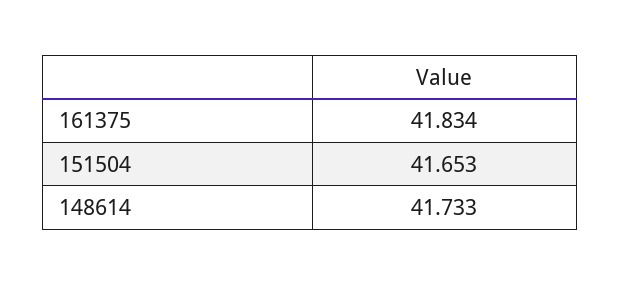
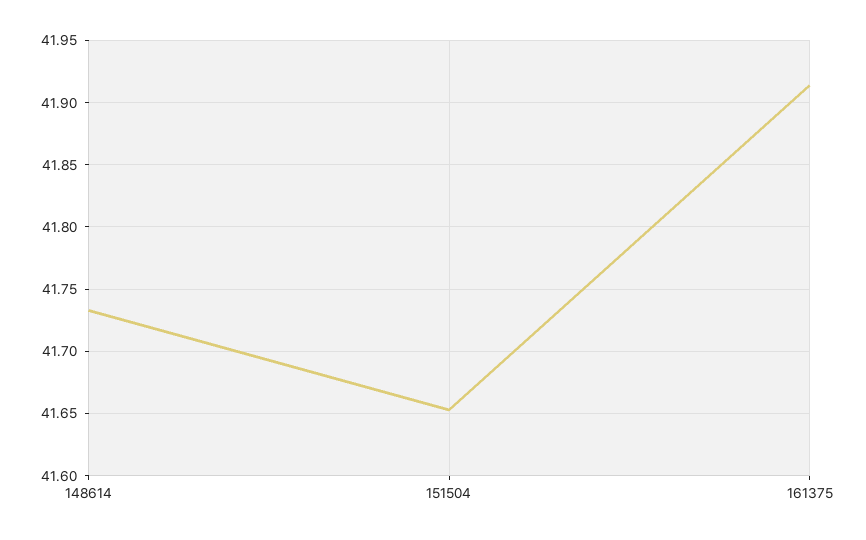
161375: 41.834 -> 41.915

